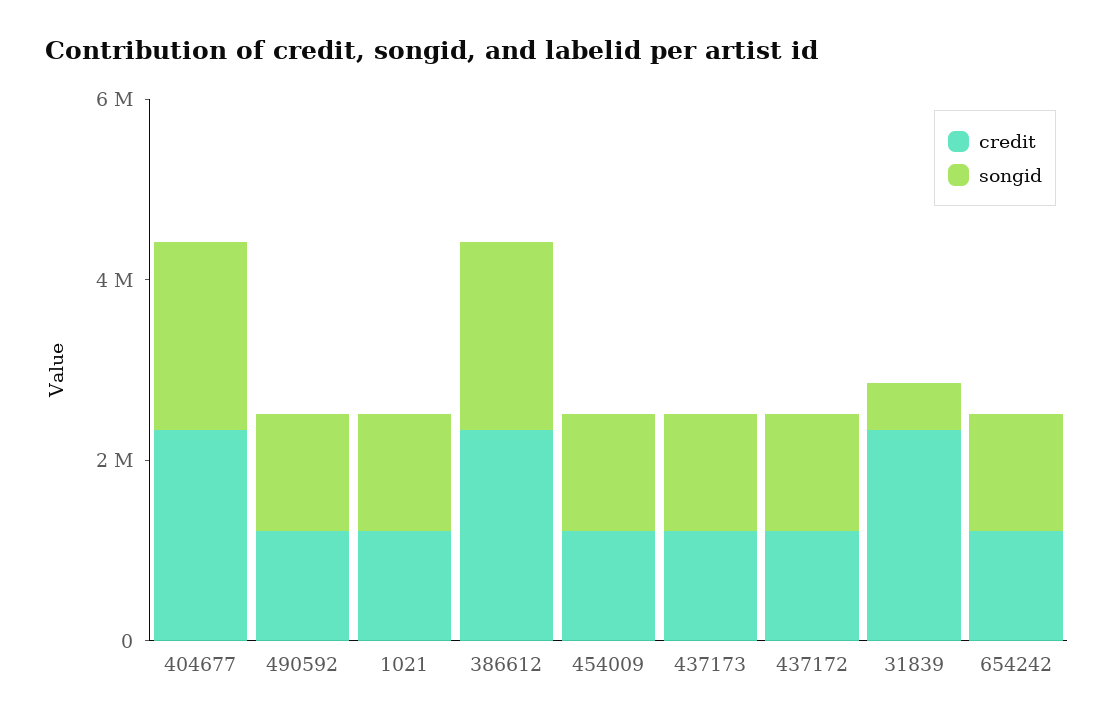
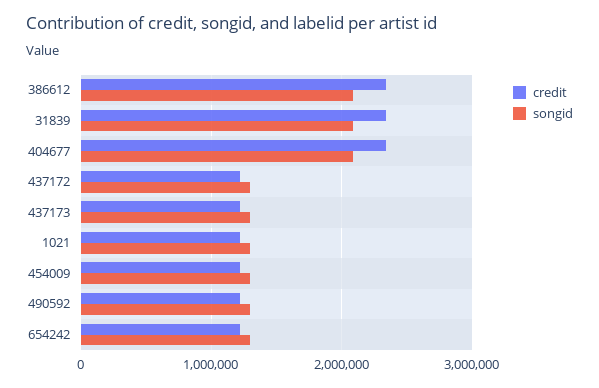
songid, 31839: 500000 -> 2100000

